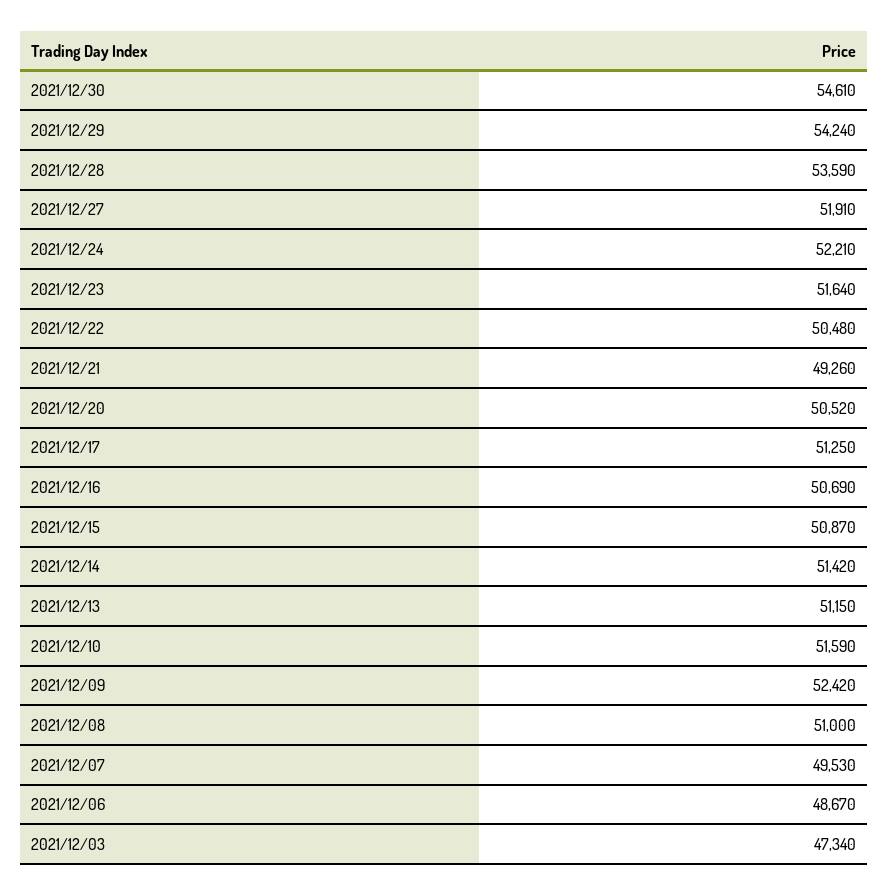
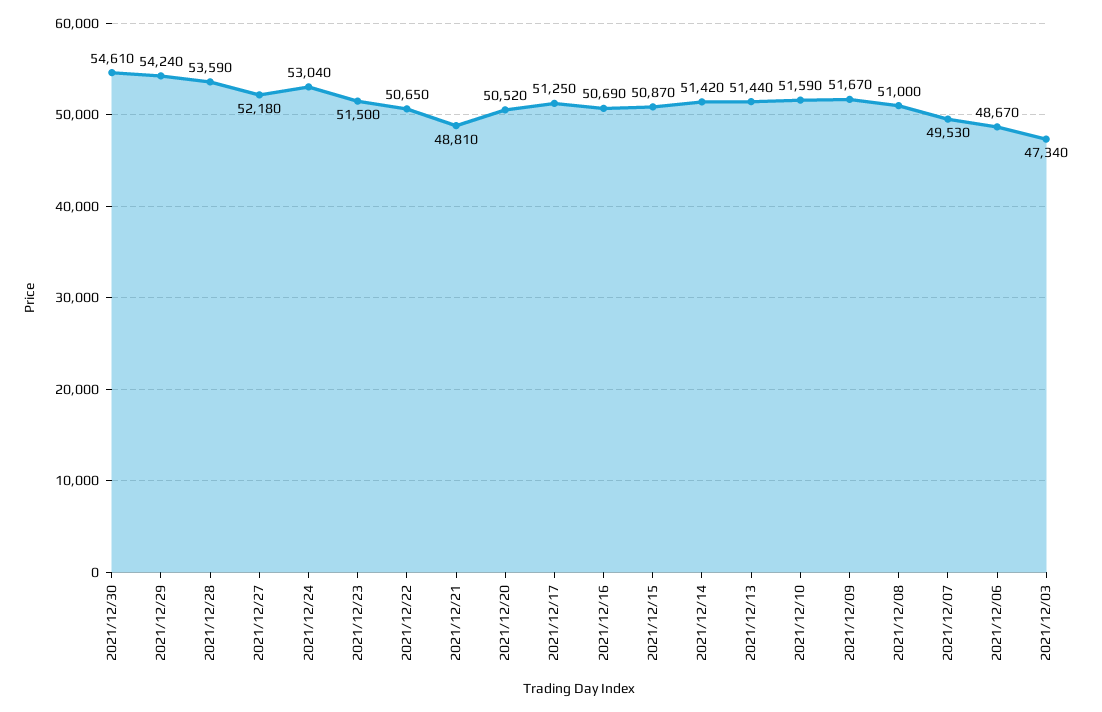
2021/12/27: 51910 -> 52180
2021/12/24: 52210 -> 53040
2021/12/23: 51640 -> 51500
2021/12/22: 50480 -> 50650
2021/12/21: 49260 -> 48810
2021/12/13: 51150 -> 51440
2021/12/09: 52420 -> 51670

